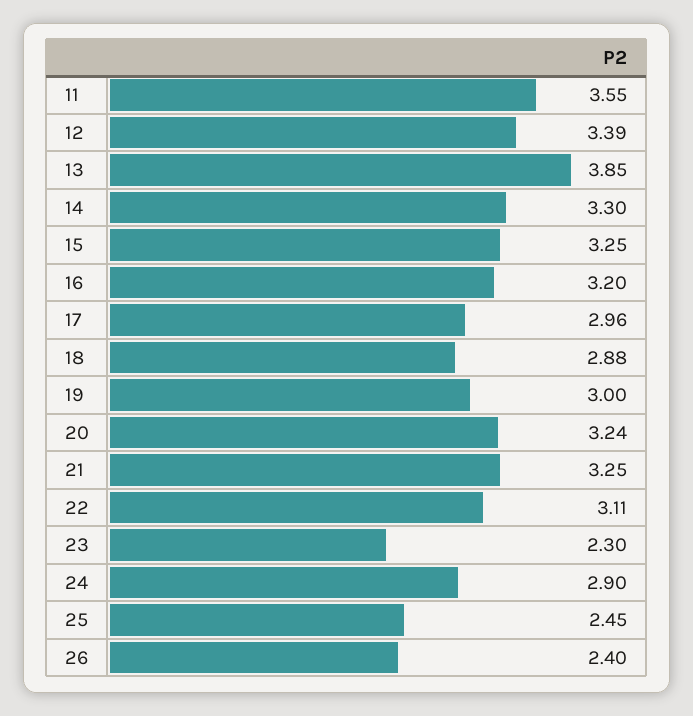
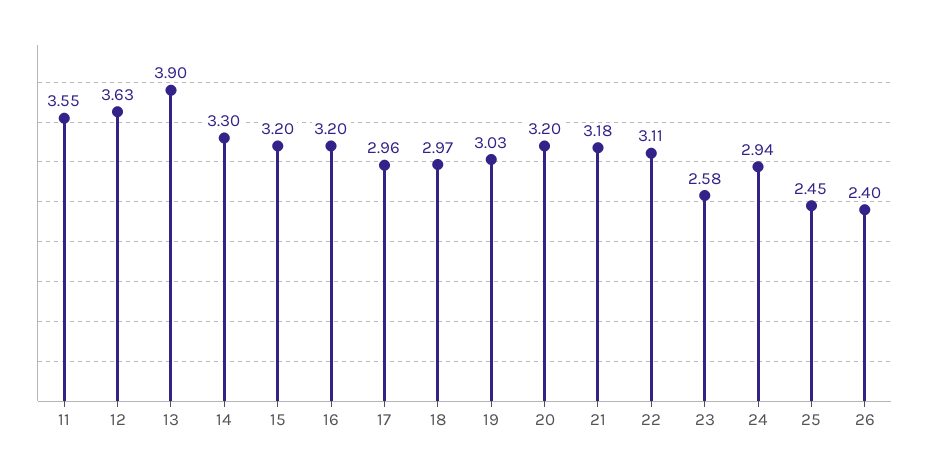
12: 3.39 -> 3.63
13: 3.85 -> 3.9
15: 3.25 -> 3.2
18: 2.88 -> 2.97
19: 3 -> 3.03
20: 3.24 -> 3.2
21: 3.25 -> 3.18
23: 2.3 -> 2.58
24: 2.9 -> 2.94

